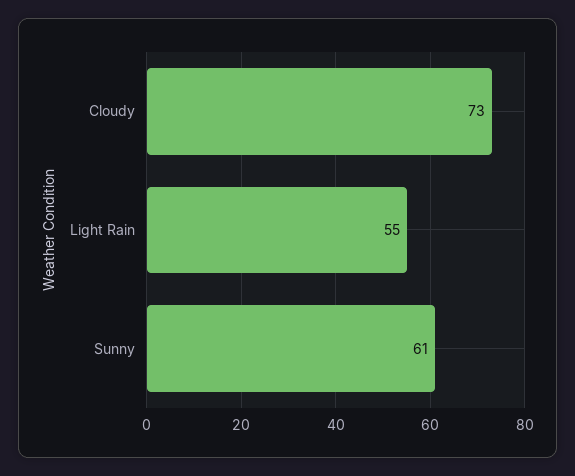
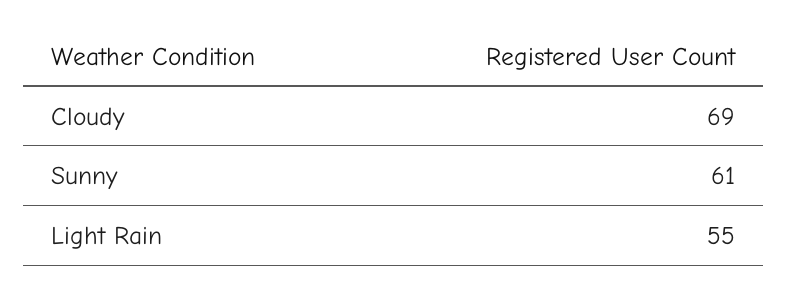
Cloudy: 73 -> 69

